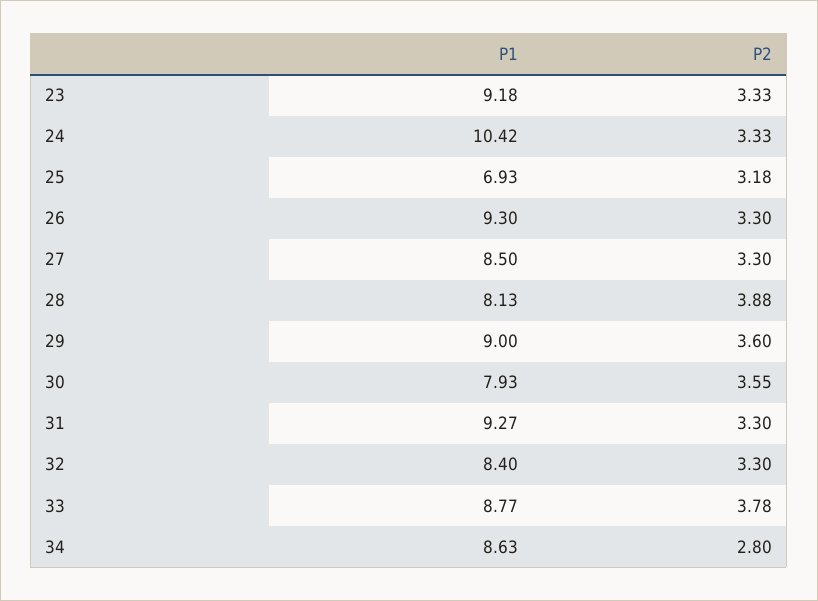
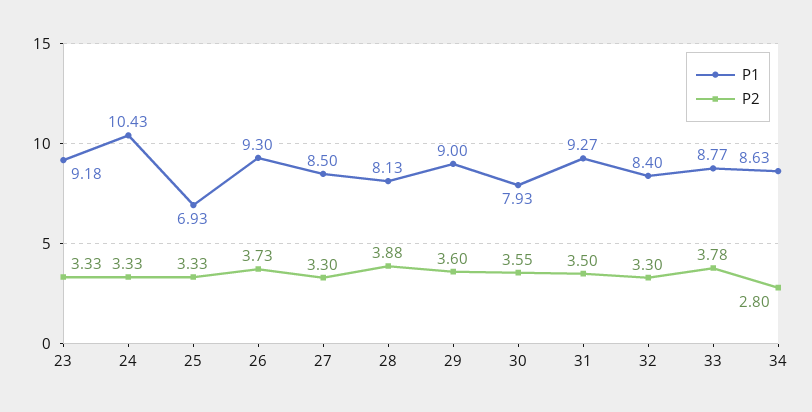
P1, 24: 10.42 -> 10.43
P2, 25: 3.18 -> 3.33
P2, 26: 3.3 -> 3.73
P2, 31: 3.3 -> 3.5

